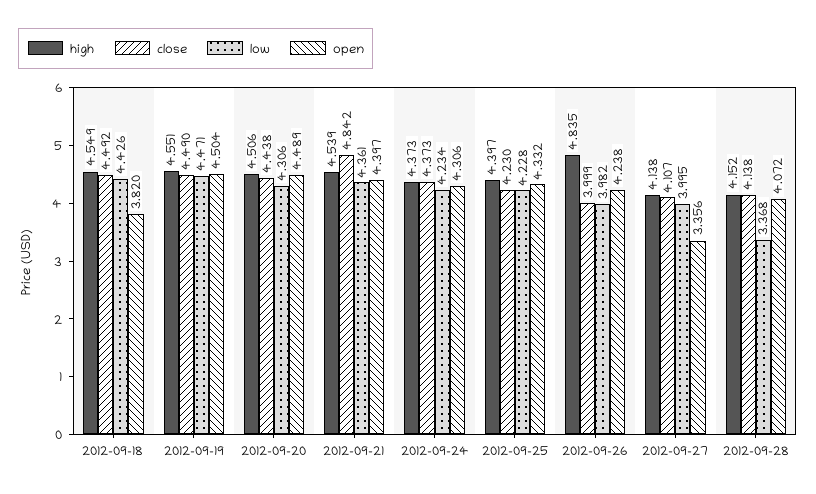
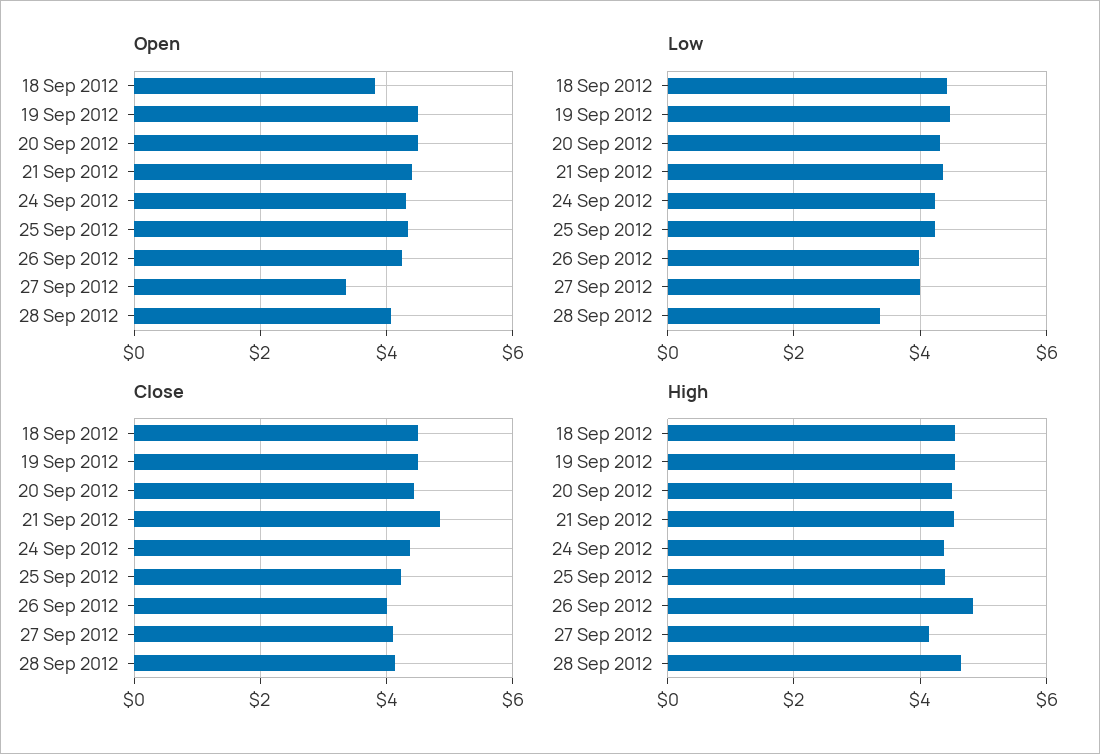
high, 2012-09-28: 4.152 -> 4.6

